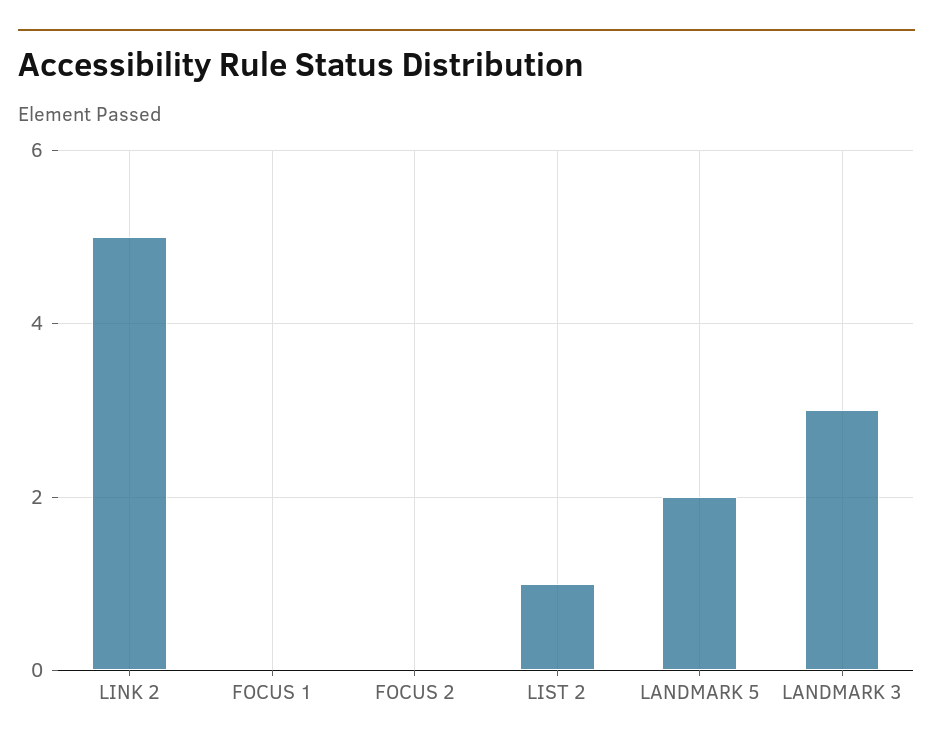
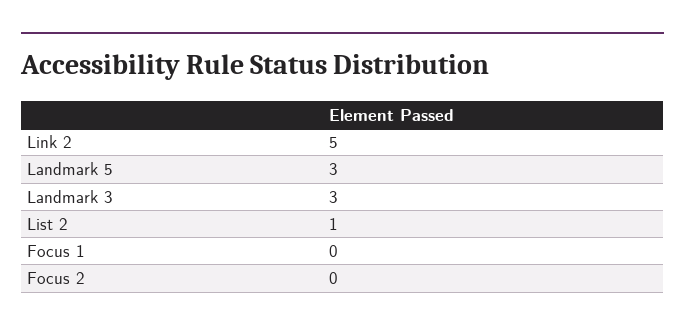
LANDMARK 5: 2 -> 3

